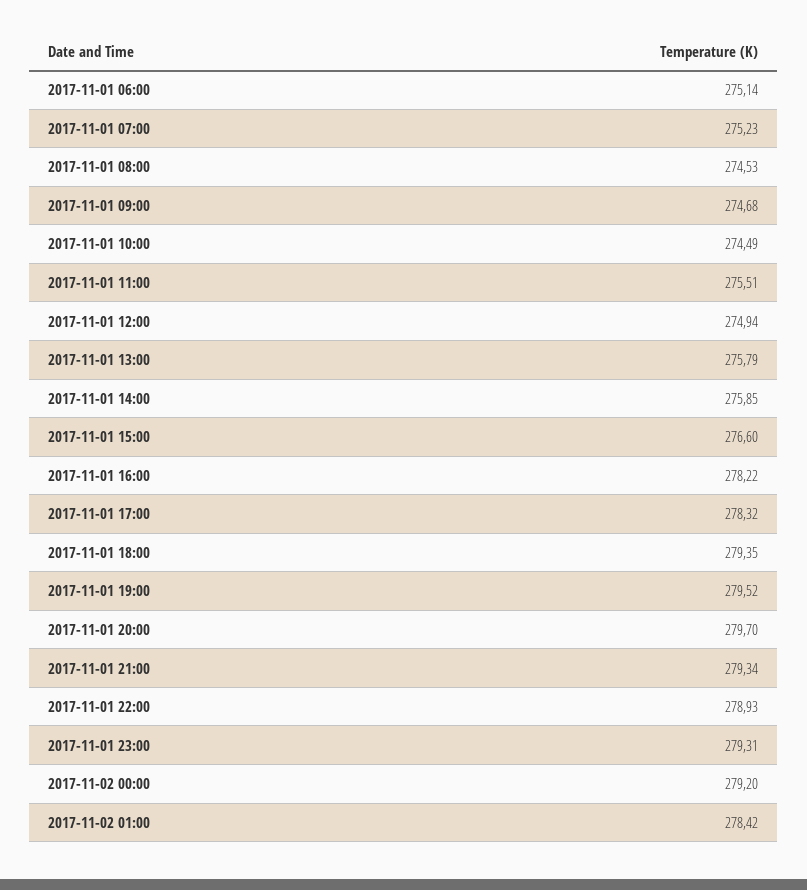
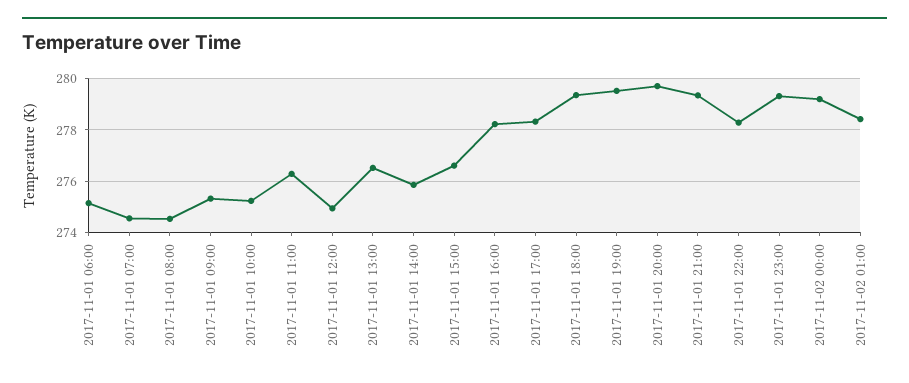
2017-11-01 07:00: 275.23 -> 274.5
2017-11-01 09:00: 274.68 -> 275.25
2017-11-01 10:00: 274.49 -> 275.25
2017-11-01 11:00: 275.51 -> 276.25
2017-11-01 13:00: 275.79 -> 276.5
2017-11-01 22:00: 278.93 -> 278.25

